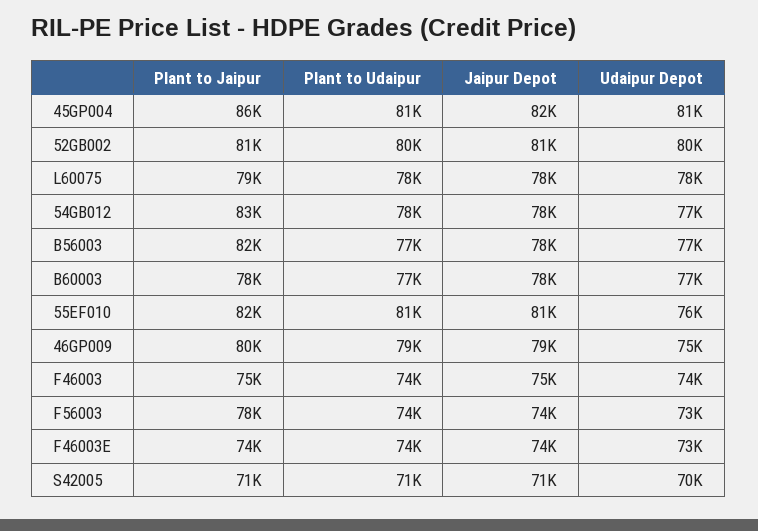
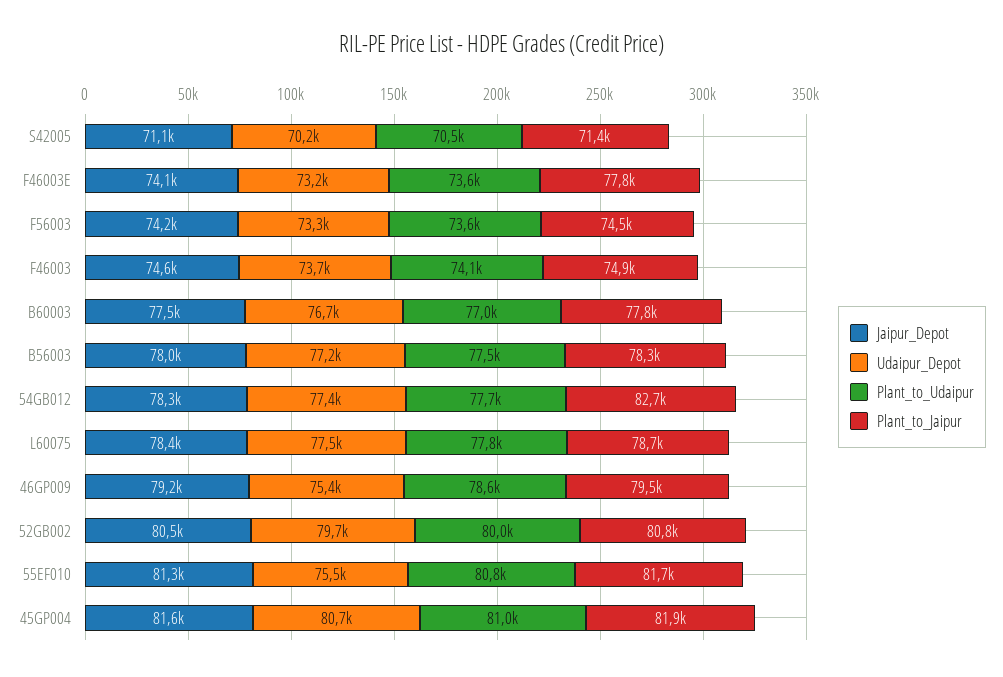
Plant to Jaipur, 45GP004: 86000 -> 81900
Plant to Jaipur, B56003: 82000 -> 78300
Plant to Jaipur, F56003: 78000 -> 74500
Plant to Jaipur, F46003E: 74000 -> 77800

